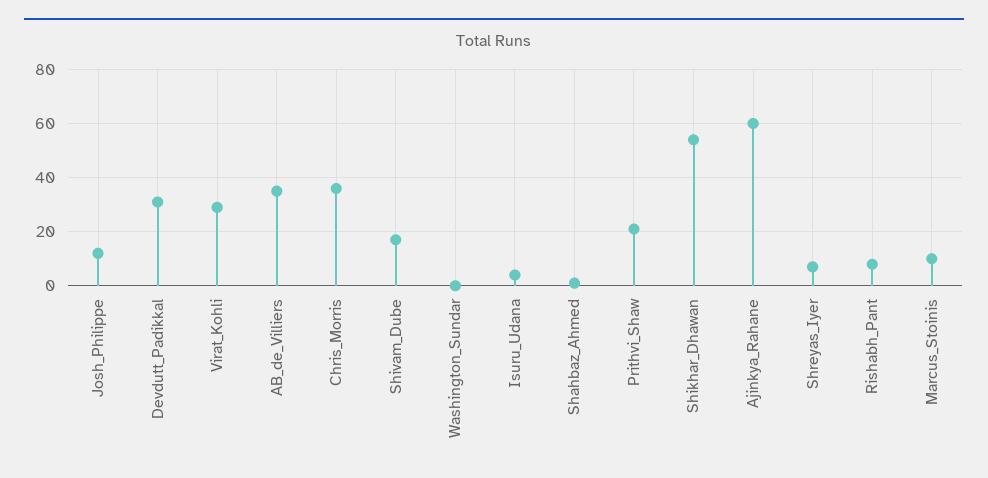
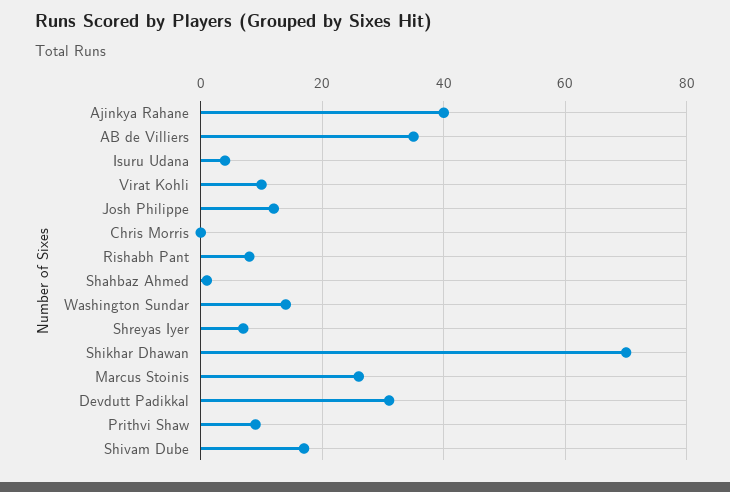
Virat_Kohli: 30 -> 10
Chris_Morris: 35 -> 0
Washington_Sundar: 0 -> 15
Prithvi_Shaw: 20 -> 10
Shikhar_Dhawan: 55 -> 70
Ajinkya_Rahane: 60 -> 40
Marcus_Stoinis: 10 -> 25

